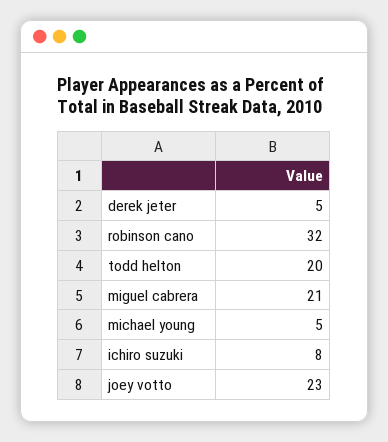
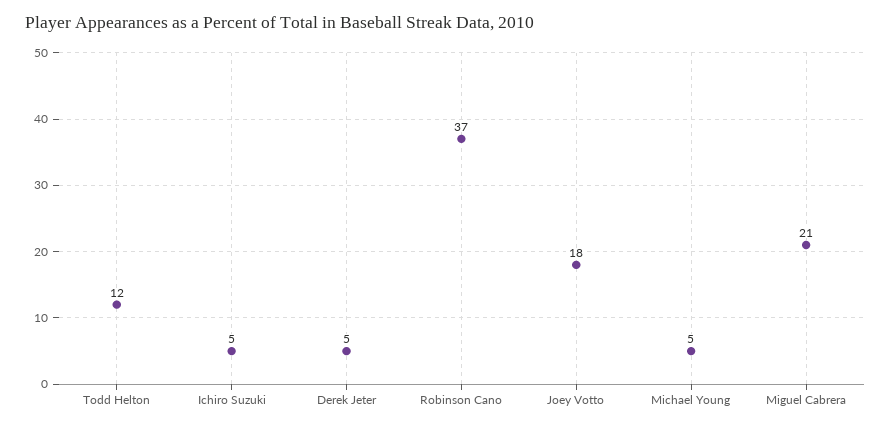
robinson cano: 32 -> 37
todd helton: 20 -> 12
ichiro suzuki: 8 -> 5
joey votto: 23 -> 18

